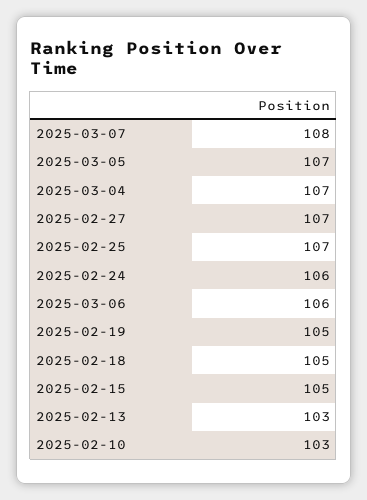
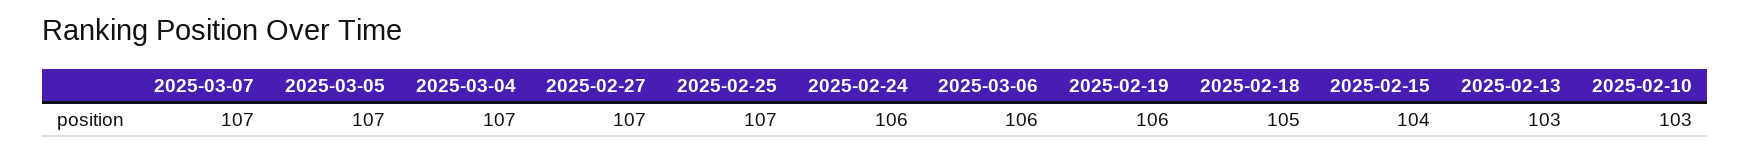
2025-03-07: 108 -> 107
2025-02-19: 105 -> 106
2025-02-15: 105 -> 104

